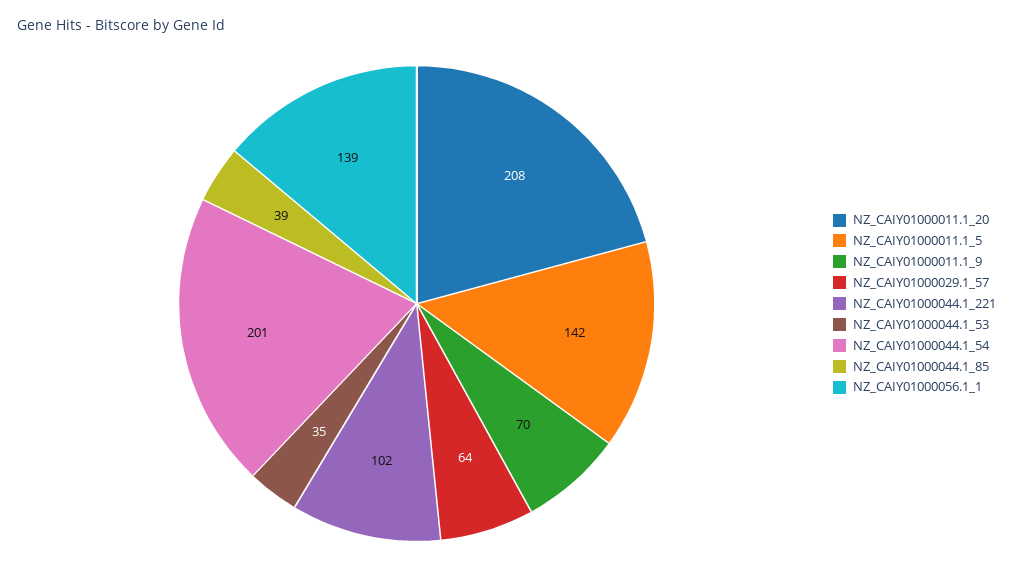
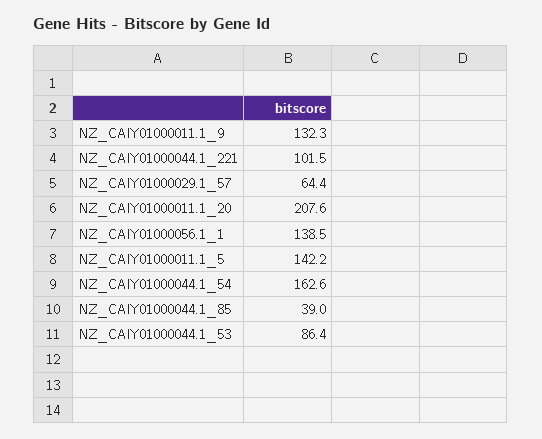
NZ_CAIY01000011.1_9: 70 -> 132.3
NZ_CAIY01000044.1_53: 35 -> 86.4
NZ_CAIY01000044.1_54: 201 -> 162.6

